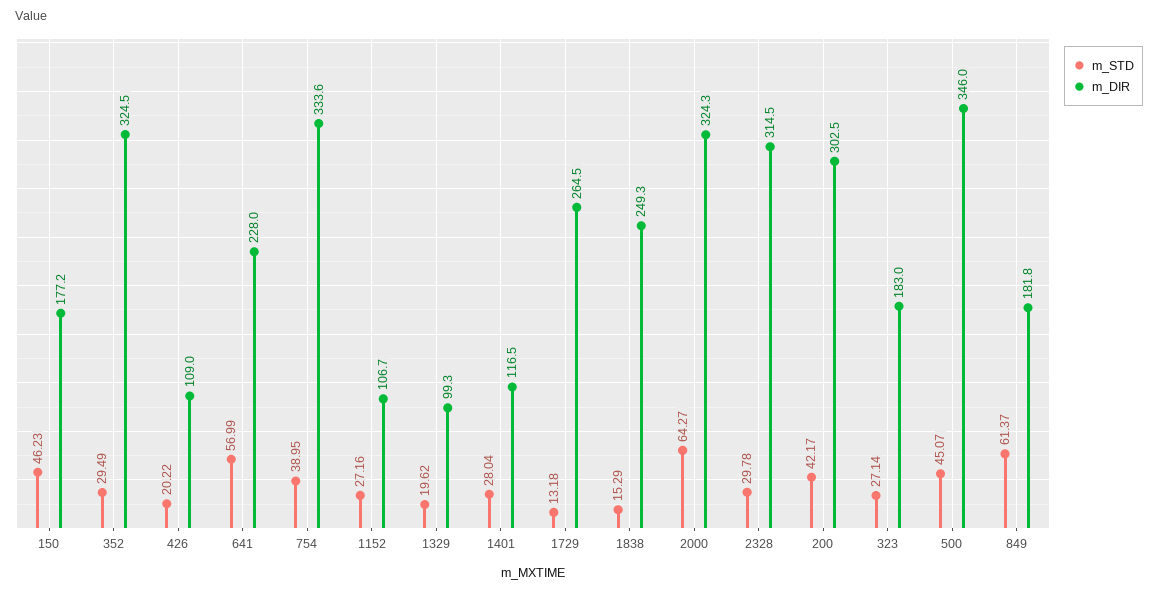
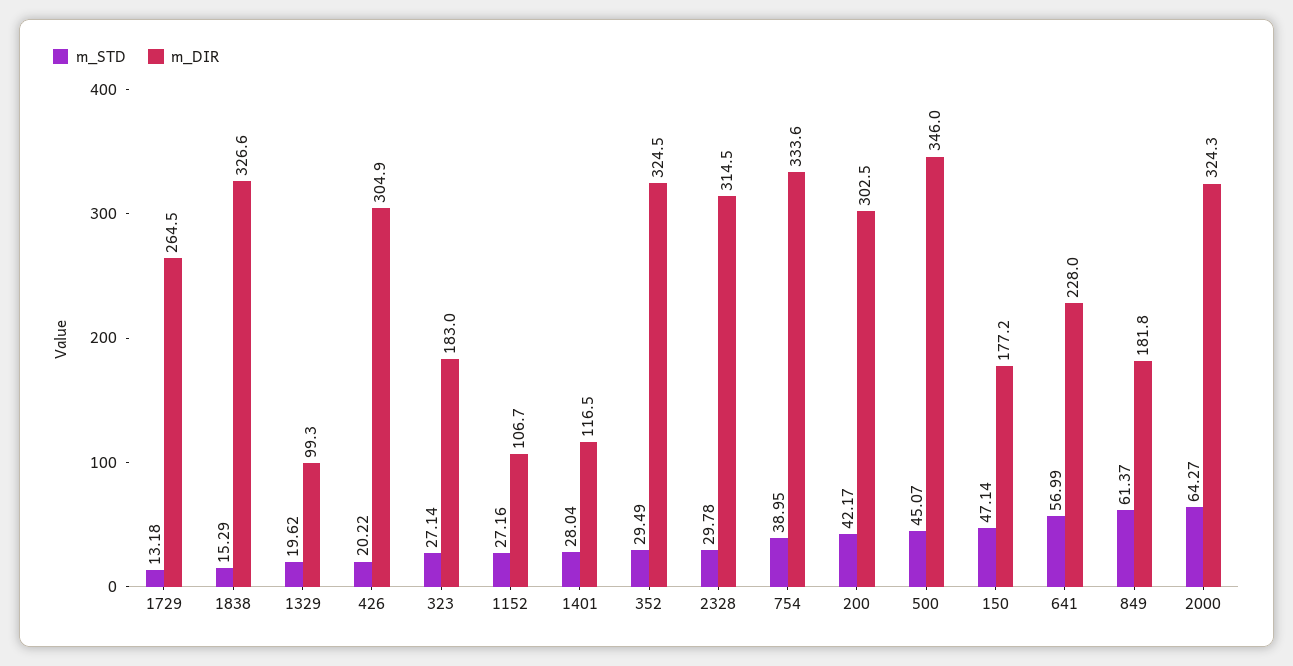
m_STD, 150: 46.23 -> 47.14
m_DIR, 426: 109 -> 304.9
m_DIR, 1838: 249.3 -> 326.6

